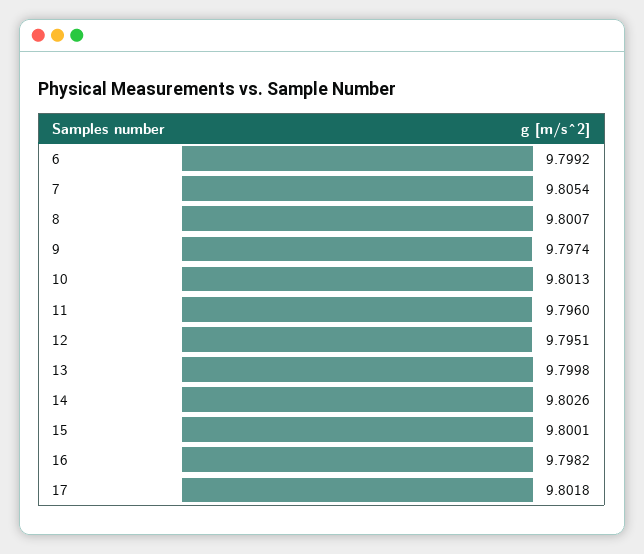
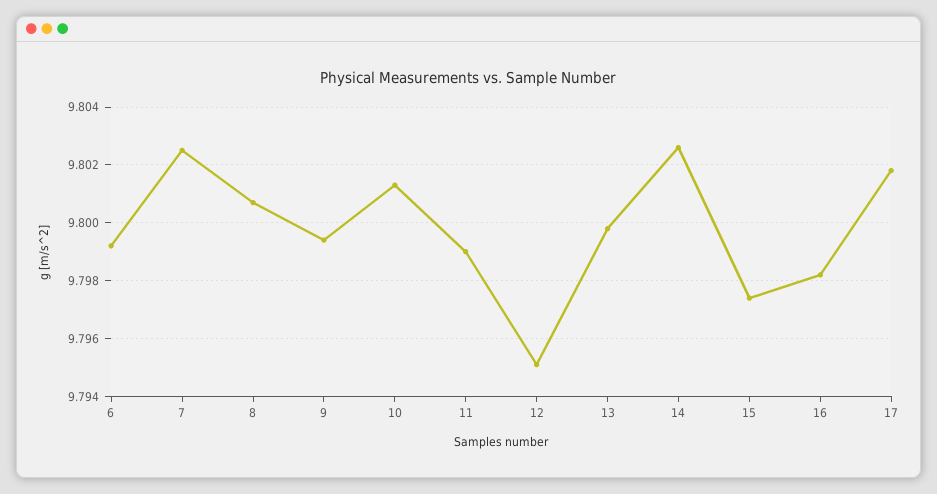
7: 9.8054 -> 9.8025
9: 9.7974 -> 9.7995
11: 9.796 -> 9.799
15: 9.8001 -> 9.7975

